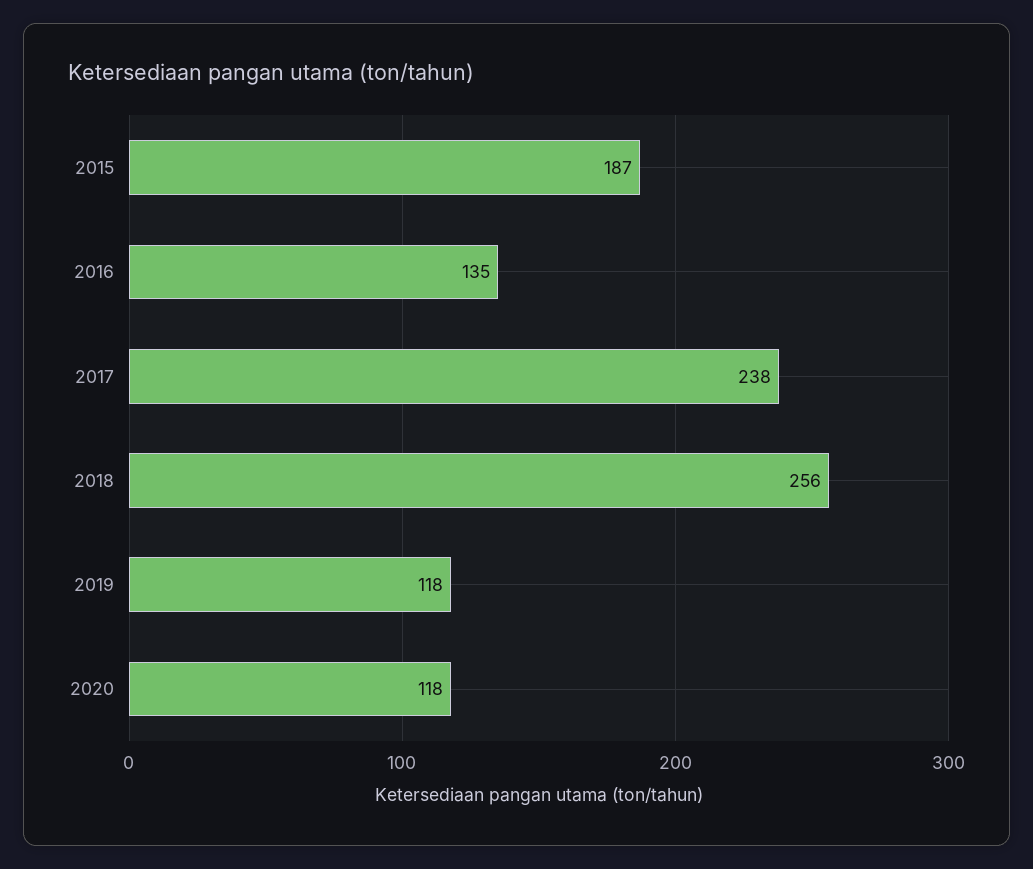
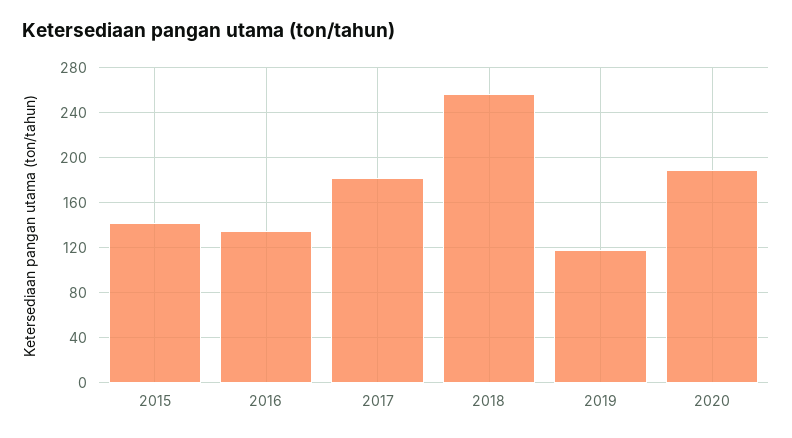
2015: 187 -> 140
2017: 238 -> 180
2020: 118 -> 190

